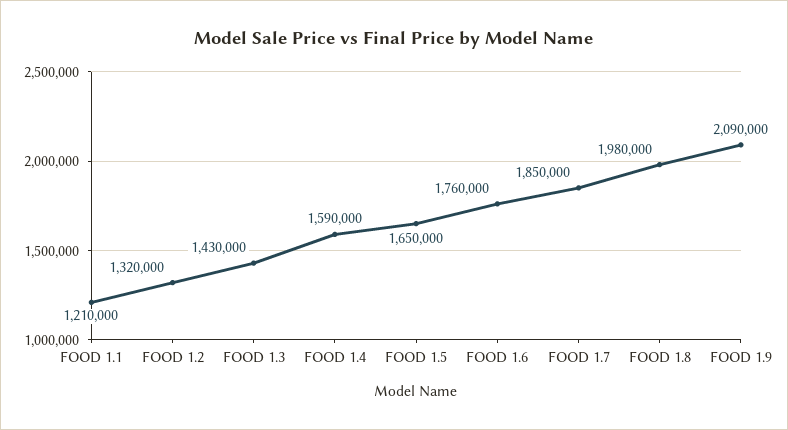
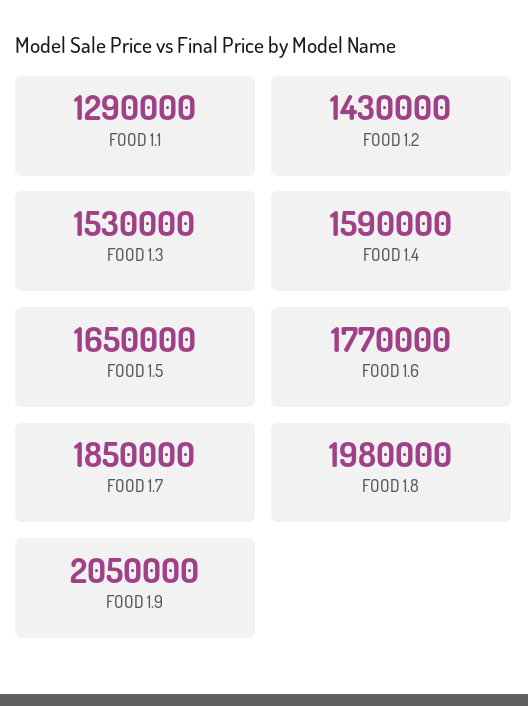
FOOD 1.1: 1210000 -> 1290000
FOOD 1.2: 1320000 -> 1430000
FOOD 1.3: 1430000 -> 1530000
FOOD 1.6: 1760000 -> 1770000
FOOD 1.9: 2090000 -> 2050000

